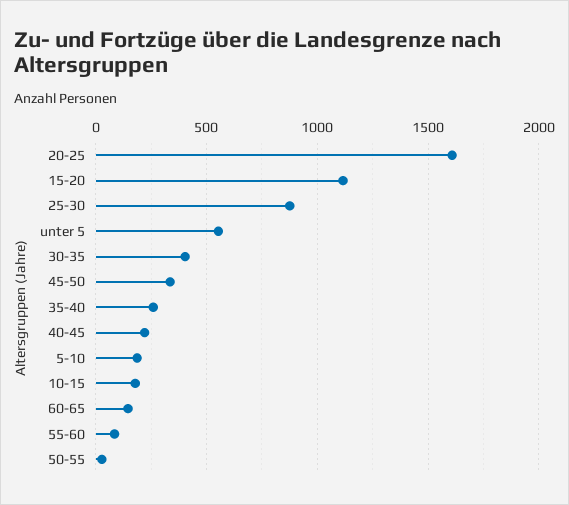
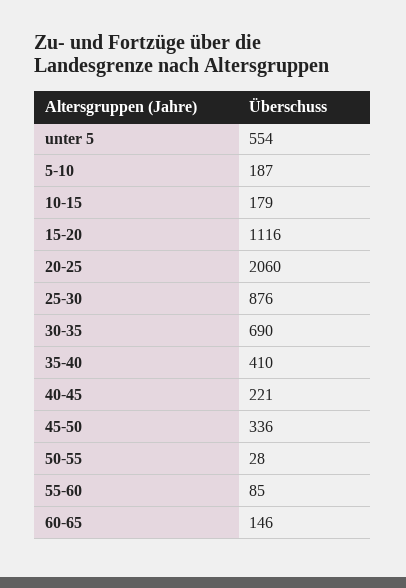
20-25: 1600 -> 2060
30-35: 400 -> 690
35-40: 250 -> 410

